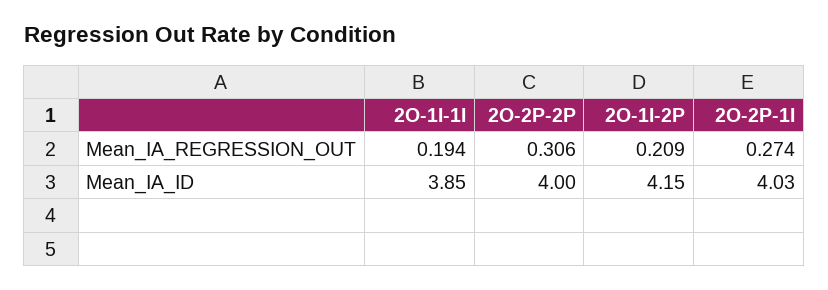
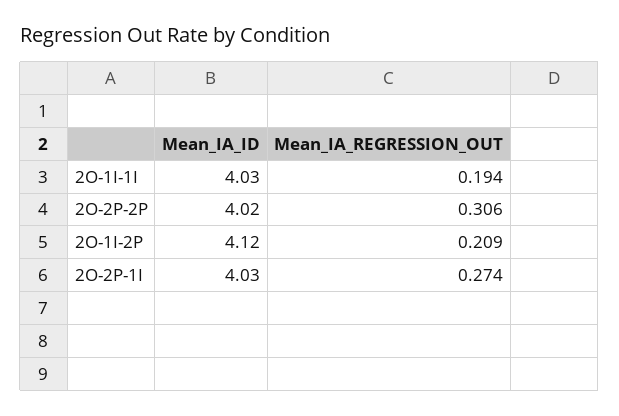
2O-1I-1I, Mean_IA_ID: 3.85 -> 4.03
2O-2P-2P, Mean_IA_ID: 4 -> 4.02
2O-1I-2P, Mean_IA_ID: 4.15 -> 4.12

